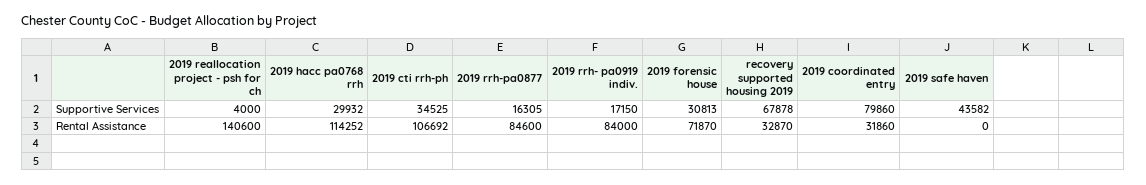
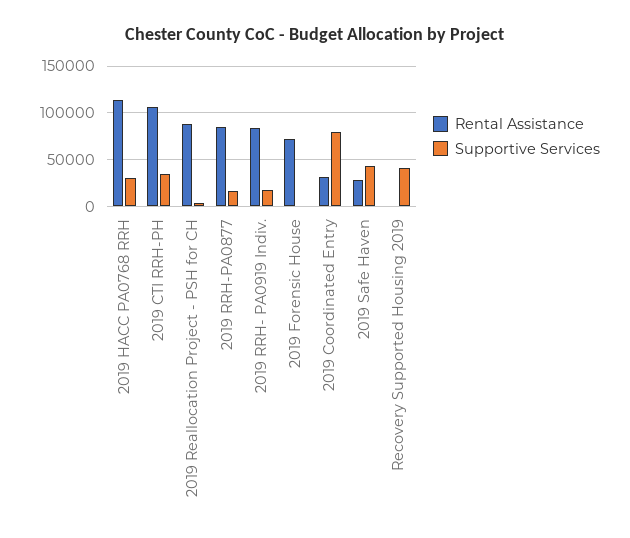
Supportive Services, 2019 forensic house: 30813 -> 0
Supportive Services, recovery supported housing 2019: 67878 -> 40000
Rental Assistance, 2019 reallocation project - psh for ch: 140600 -> 90000
Rental Assistance, recovery supported housing 2019: 32870 -> 0
Rental Assistance, 2019 safe haven: 0 -> 30000

